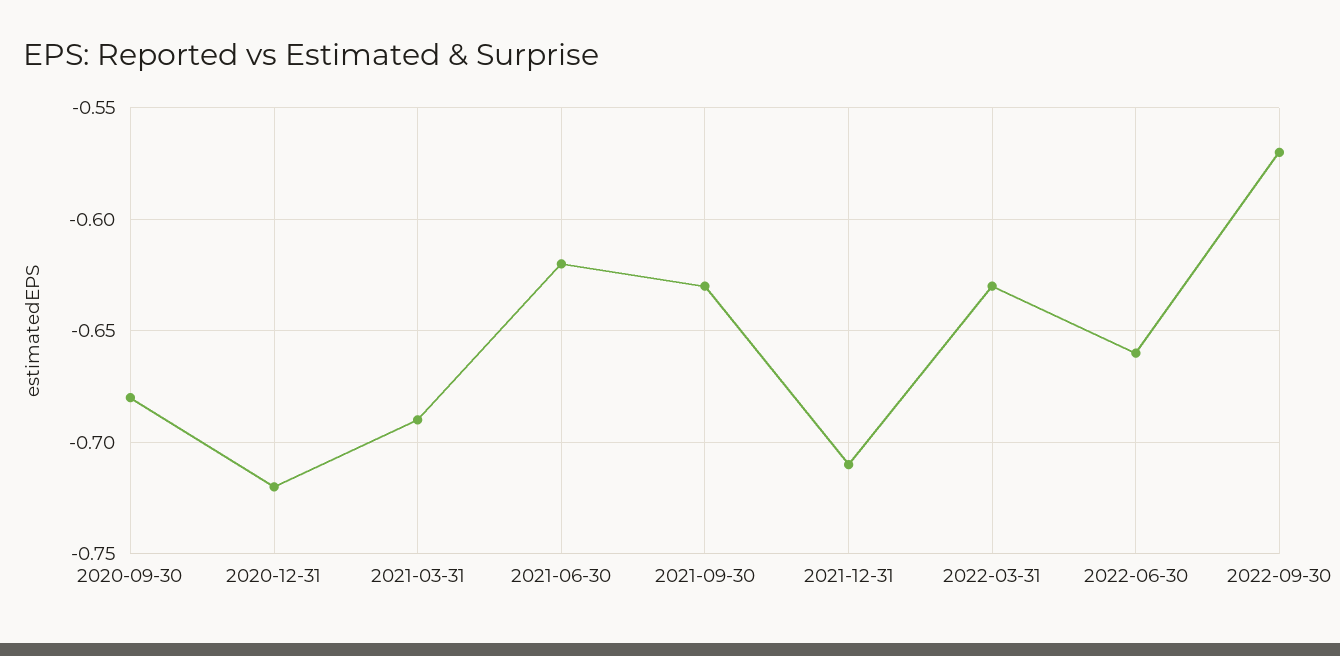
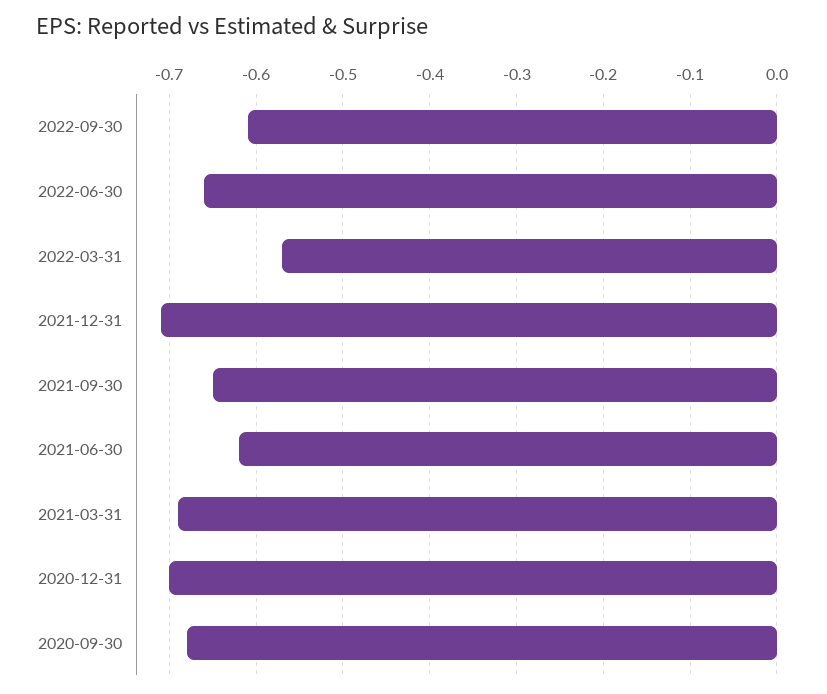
2020-12-31: -0.72 -> -0.7
2021-09-30: -0.63 -> -0.65
2022-03-31: -0.63 -> -0.57
2022-09-30: -0.57 -> -0.61

